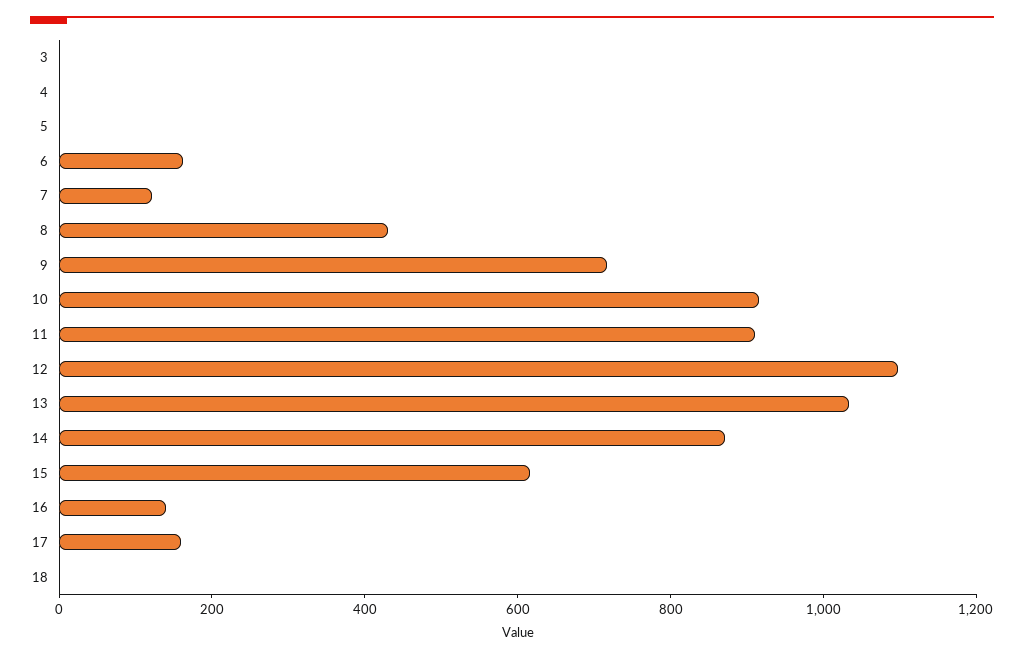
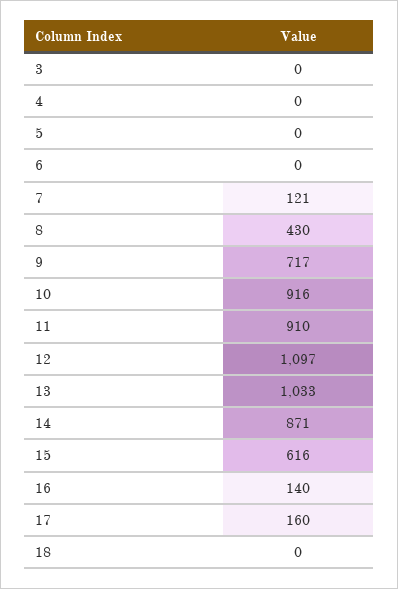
6: 150 -> 0

